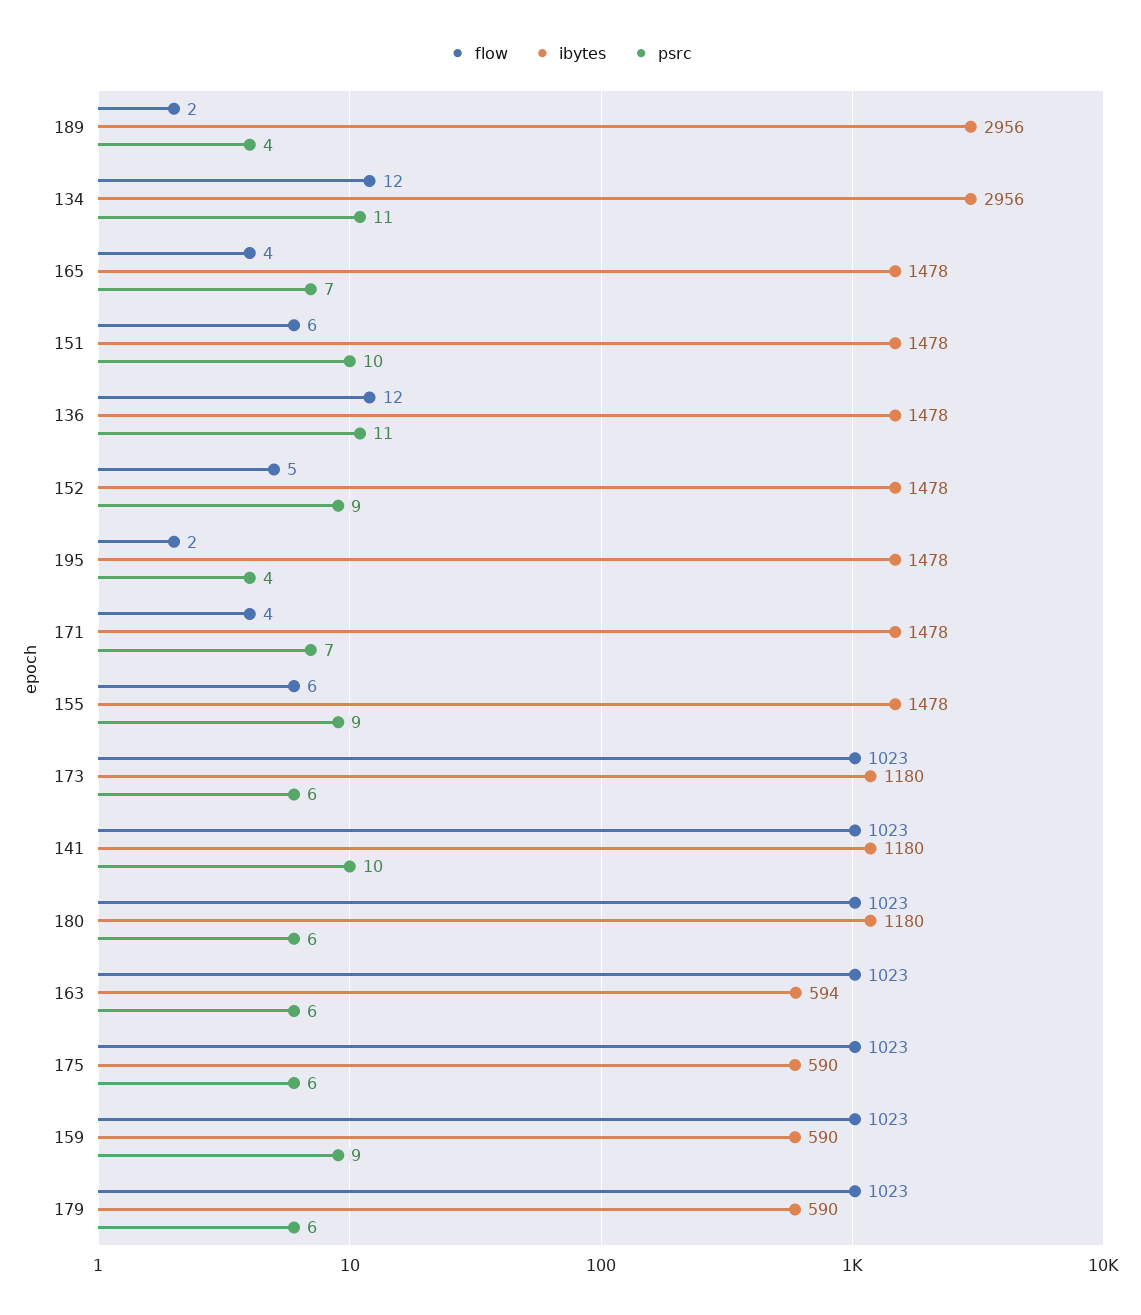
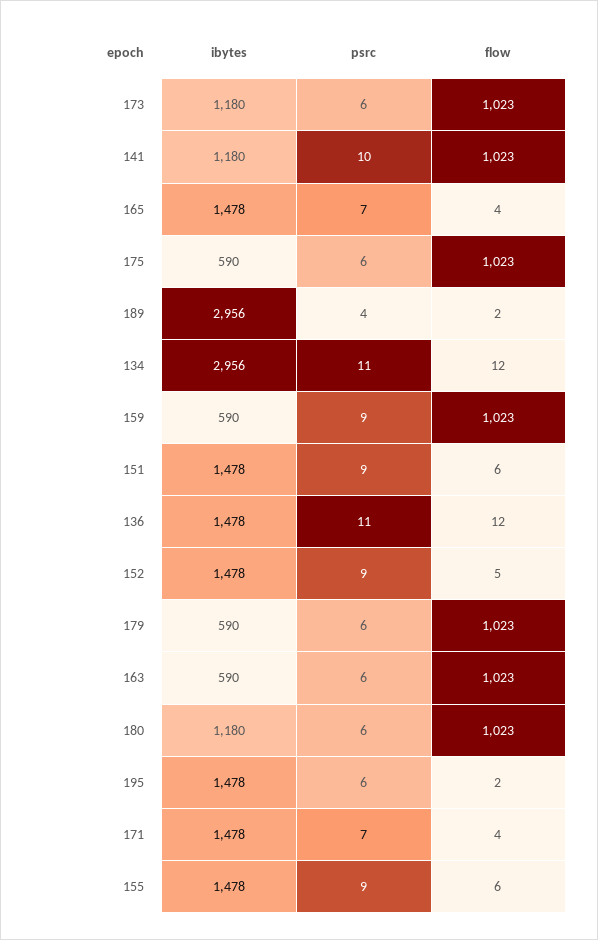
psrc, 151: 10 -> 9
psrc, 195: 4 -> 6
ibytes, 163: 594 -> 590

